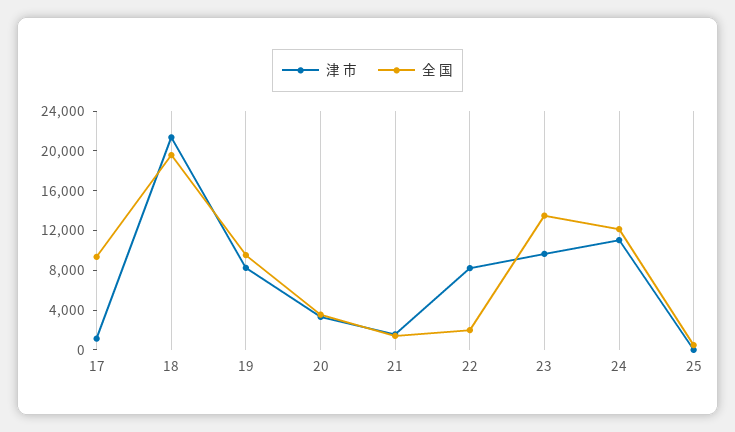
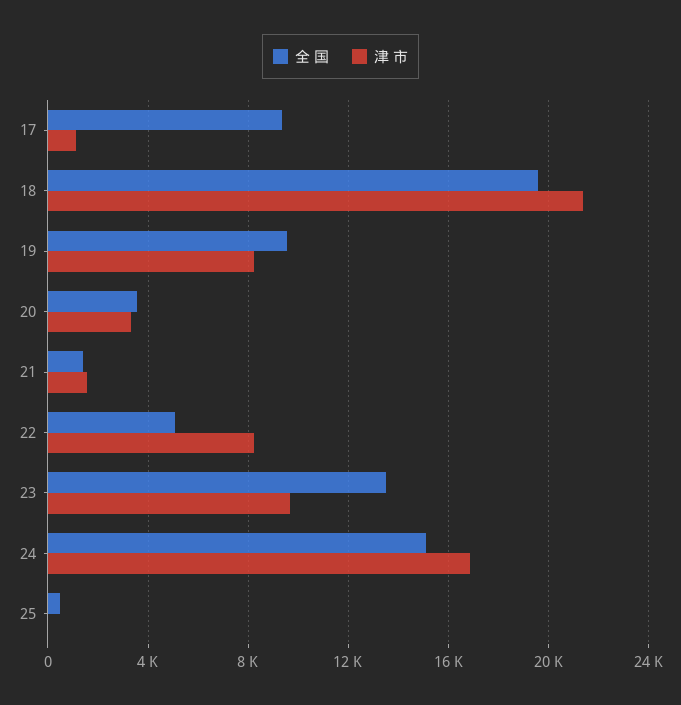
全 国, 22: 2000 -> 5000
津 市, 24: 11000 -> 17000
全 国, 24: 12000 -> 15000

